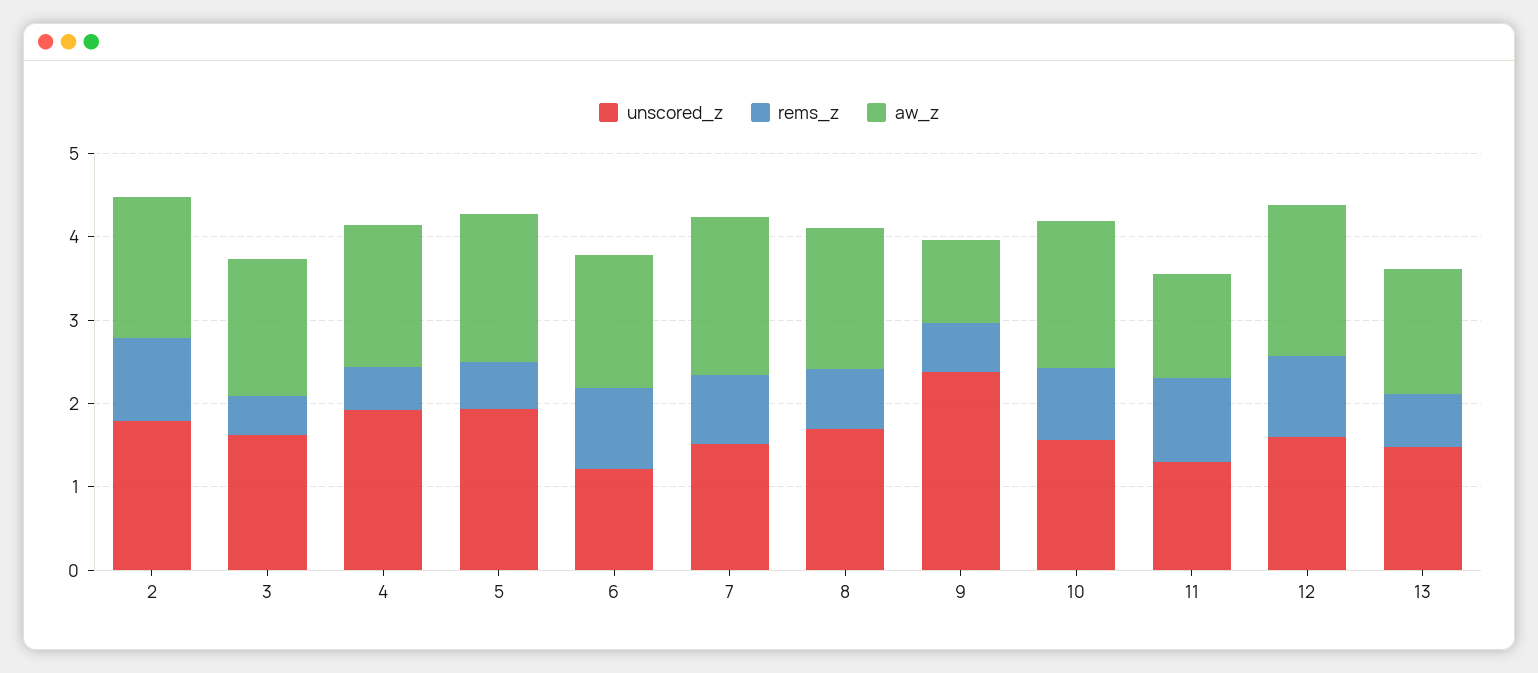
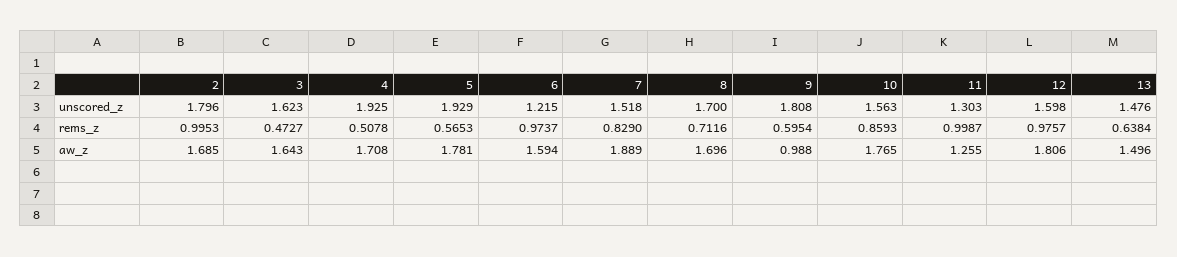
unscored_z, 9: 2.4 -> 1.808

